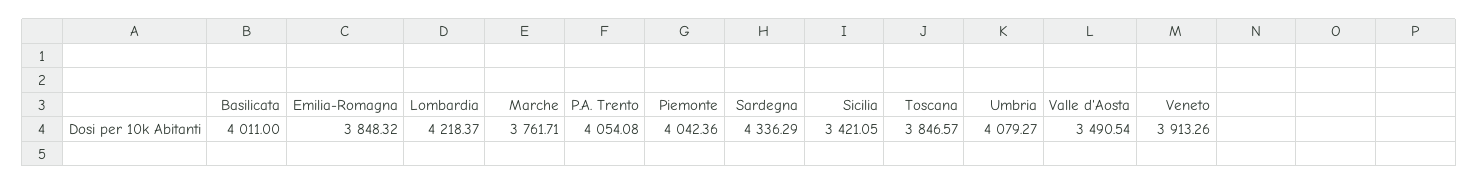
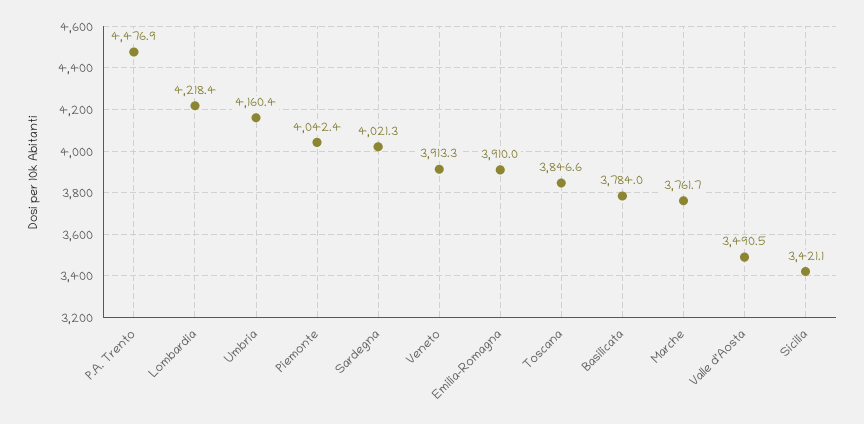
Basilicata: 4011 -> 3784
Emilia-Romagna: 3848.32 -> 3910
P.A. Trento: 4054.08 -> 4476.9
Sardegna: 4336.29 -> 4021.3
Umbria: 4079.27 -> 4160.4

